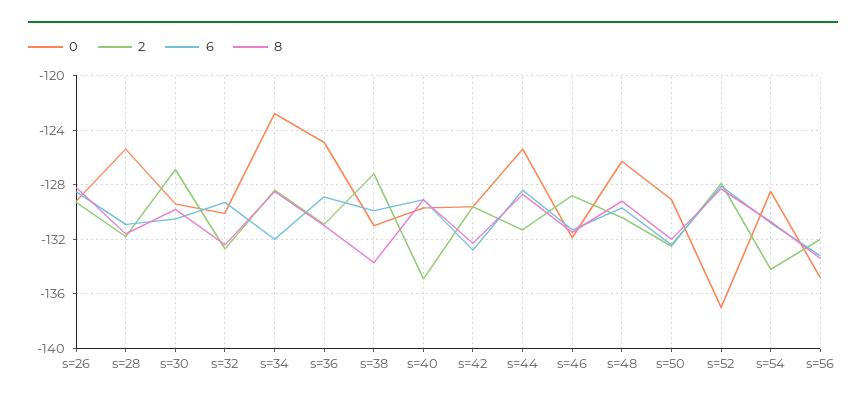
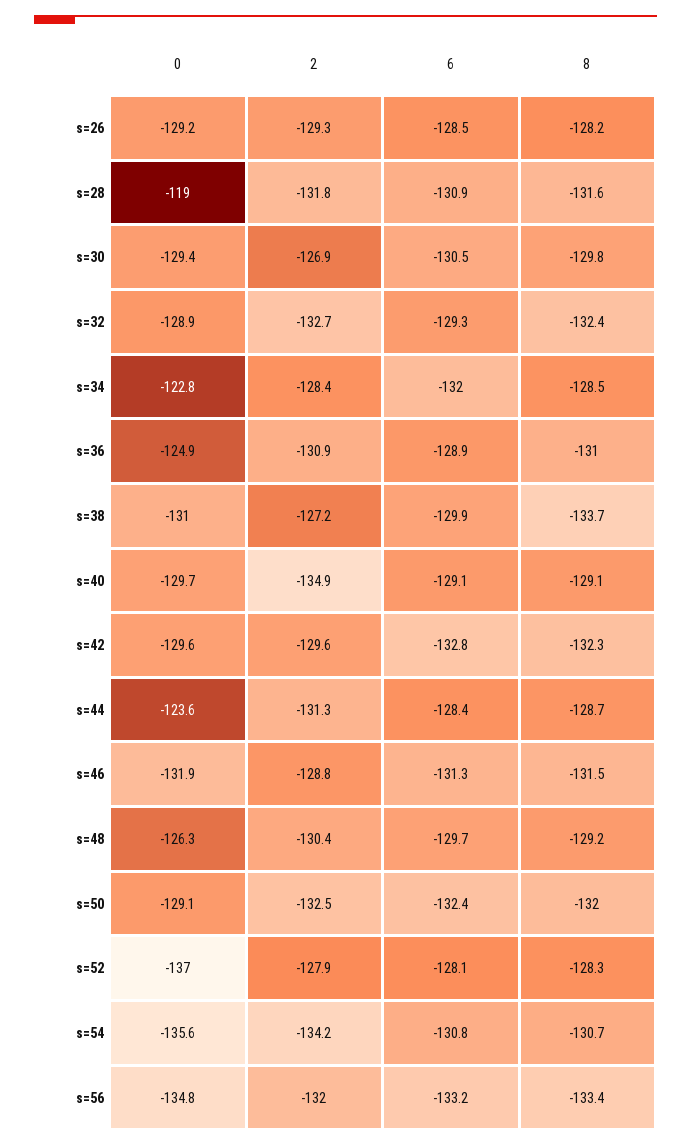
0, s=28: -125.5 -> -119
0, s=32: -130 -> -128.9
0, s=44: -125.5 -> -123.6
0, s=54: -128.5 -> -135.6

